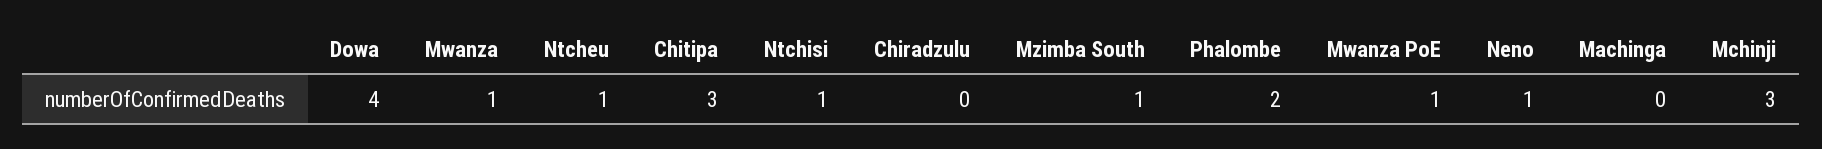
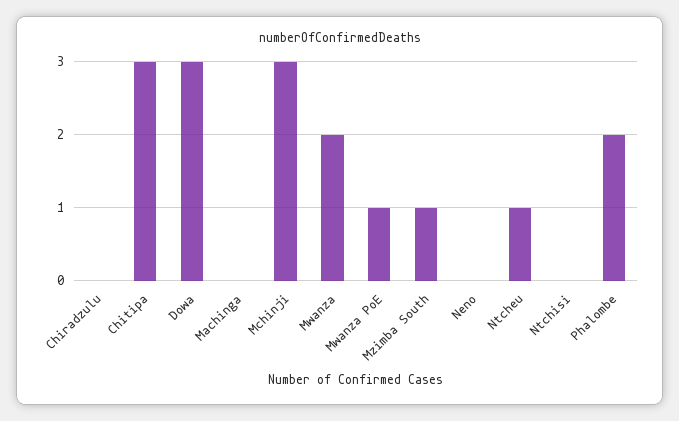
Dowa: 4 -> 3
Mwanza: 1 -> 2
Ntchisi: 1 -> 0
Neno: 1 -> 0

